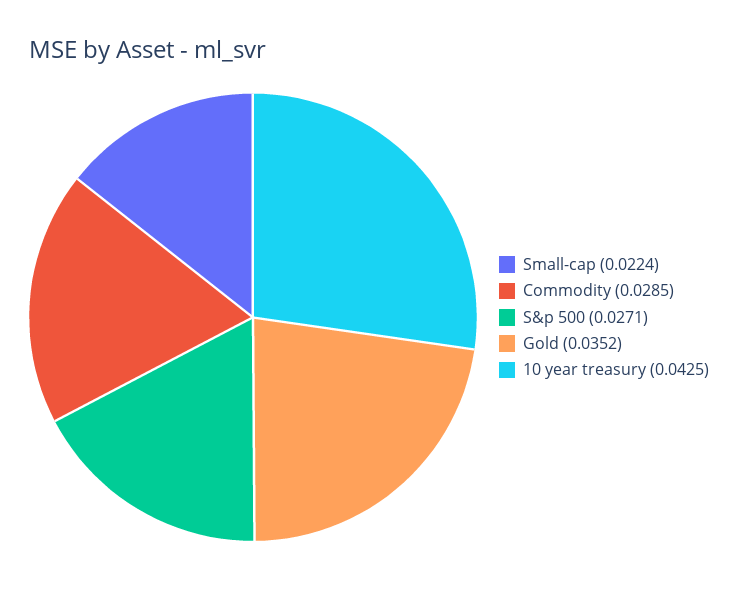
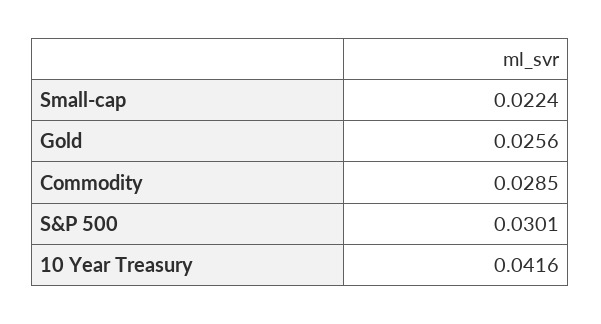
S&p 500: 0.0271 -> 0.0301
Gold: 0.0352 -> 0.0256
10 year treasury: 0.0425 -> 0.0416

